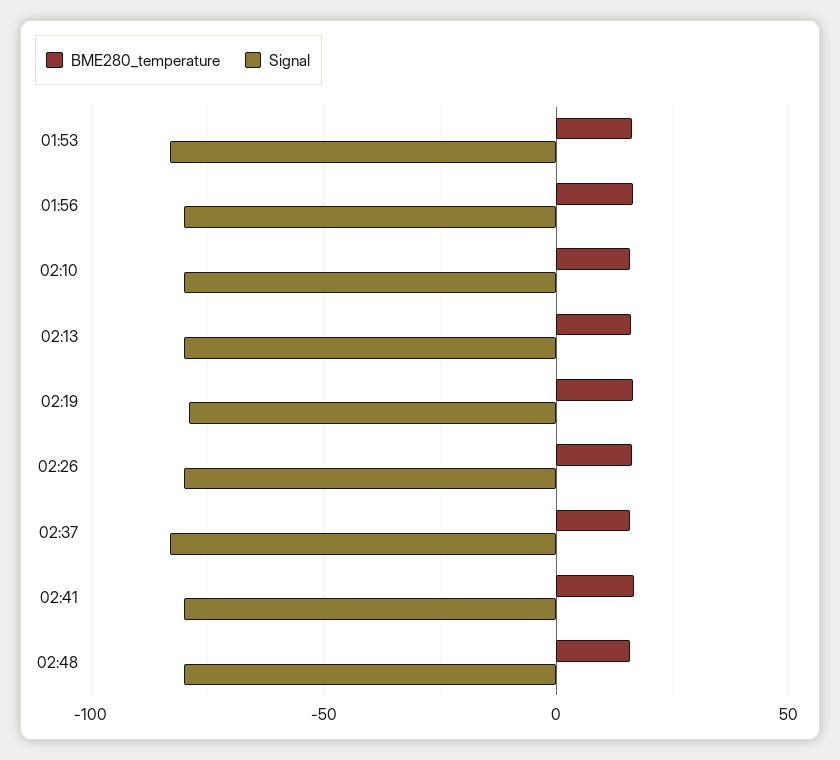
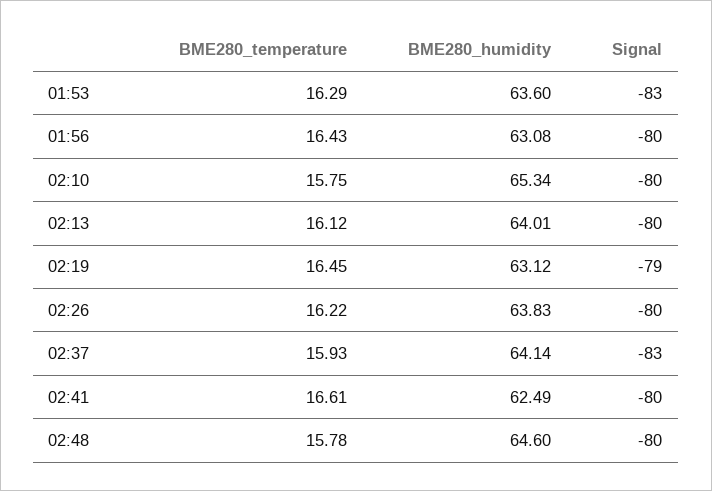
BME280_humidity, 01:53: none -> 63.6
BME280_humidity, 01:56: none -> 63.08
BME280_humidity, 02:10: none -> 65.34
BME280_humidity, 02:13: none -> 64.01
BME280_humidity, 02:19: none -> 63.12
BME280_humidity, 02:26: none -> 63.83
BME280_humidity, 02:37: none -> 64.14
BME280_humidity, 02:41: none -> 62.49
BME280_humidity, 02:48: none -> 64.6

